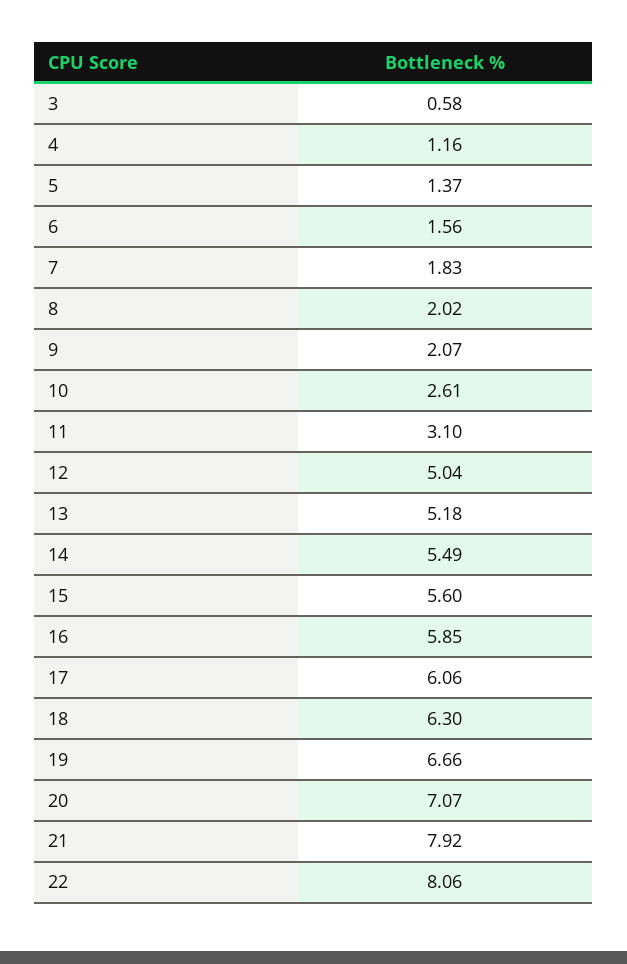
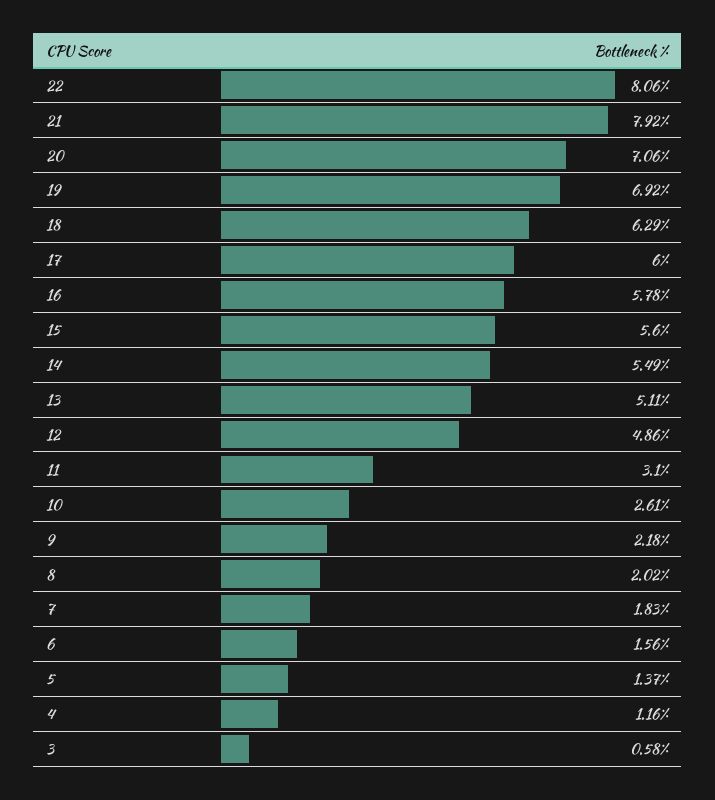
9: 2.07 -> 2.18
12: 5.04 -> 4.86
13: 5.18 -> 5.11
16: 5.85 -> 5.78
17: 6.06 -> 6
18: 6.3 -> 6.29
19: 6.66 -> 6.92
20: 7.07 -> 7.06

